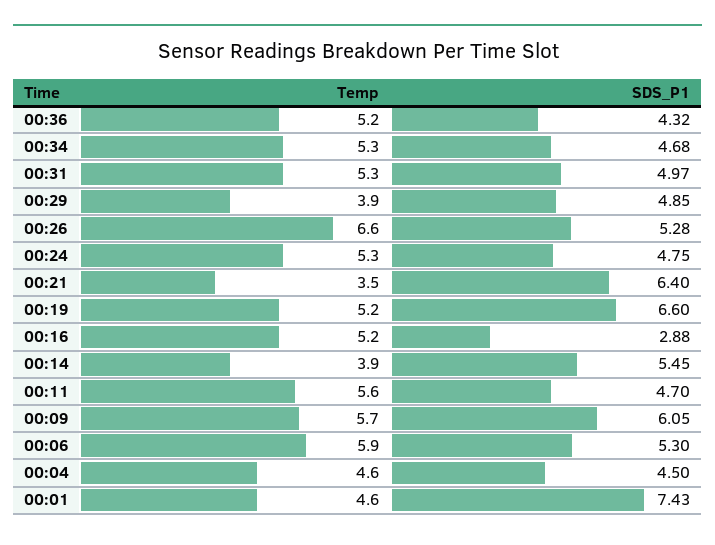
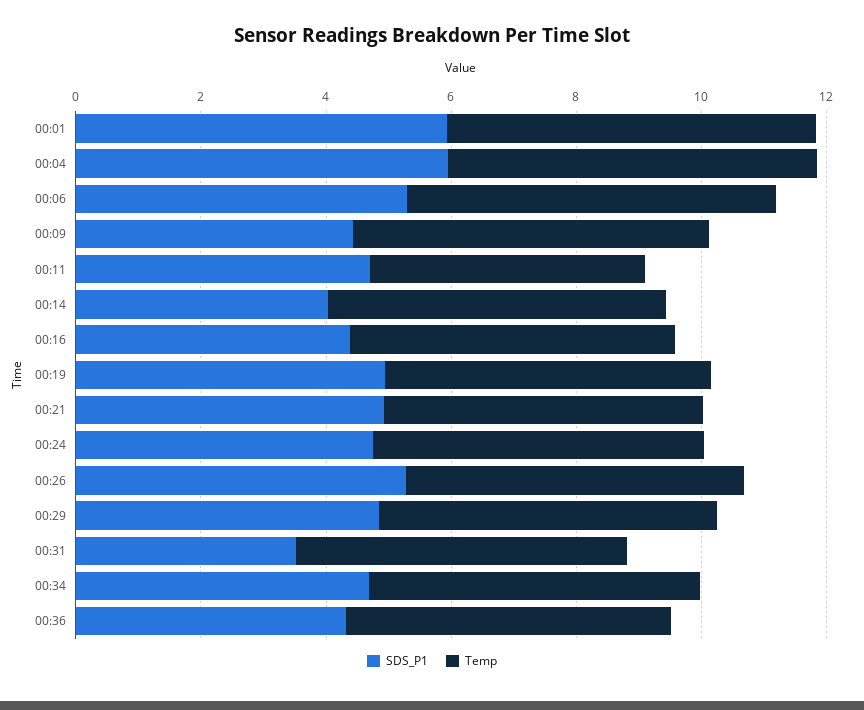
SDS_P1, 00:31: 4.97 -> 3.5
Temp, 00:29: 3.9 -> 5.5
Temp, 00:26: 6.6 -> 5.5
Temp, 00:21: 3.5 -> 5
SDS_P1, 00:21: 6.4 -> 5
SDS_P1, 00:19: 6.6 -> 5
SDS_P1, 00:16: 2.88 -> 4.5
Temp, 00:14: 3.9 -> 5.5
SDS_P1, 00:14: 5.45 -> 4
Temp, 00:11: 5.6 -> 4.5
SDS_P1, 00:09: 6.05 -> 4.5
Temp, 00:04: 4.6 -> 6
SDS_P1, 00:04: 4.5 -> 6
Temp, 00:01: 4.6 -> 6
SDS_P1, 00:01: 7.43 -> 6

